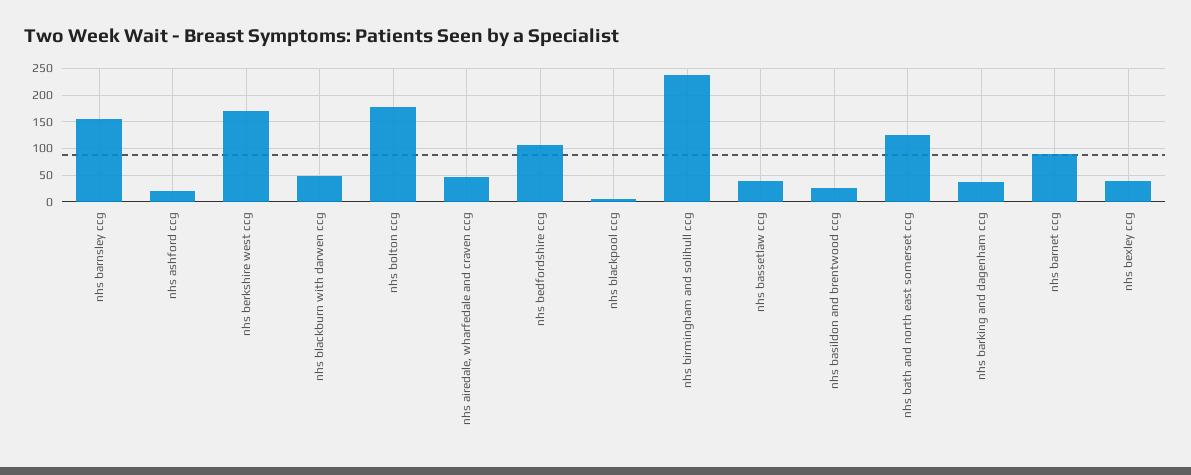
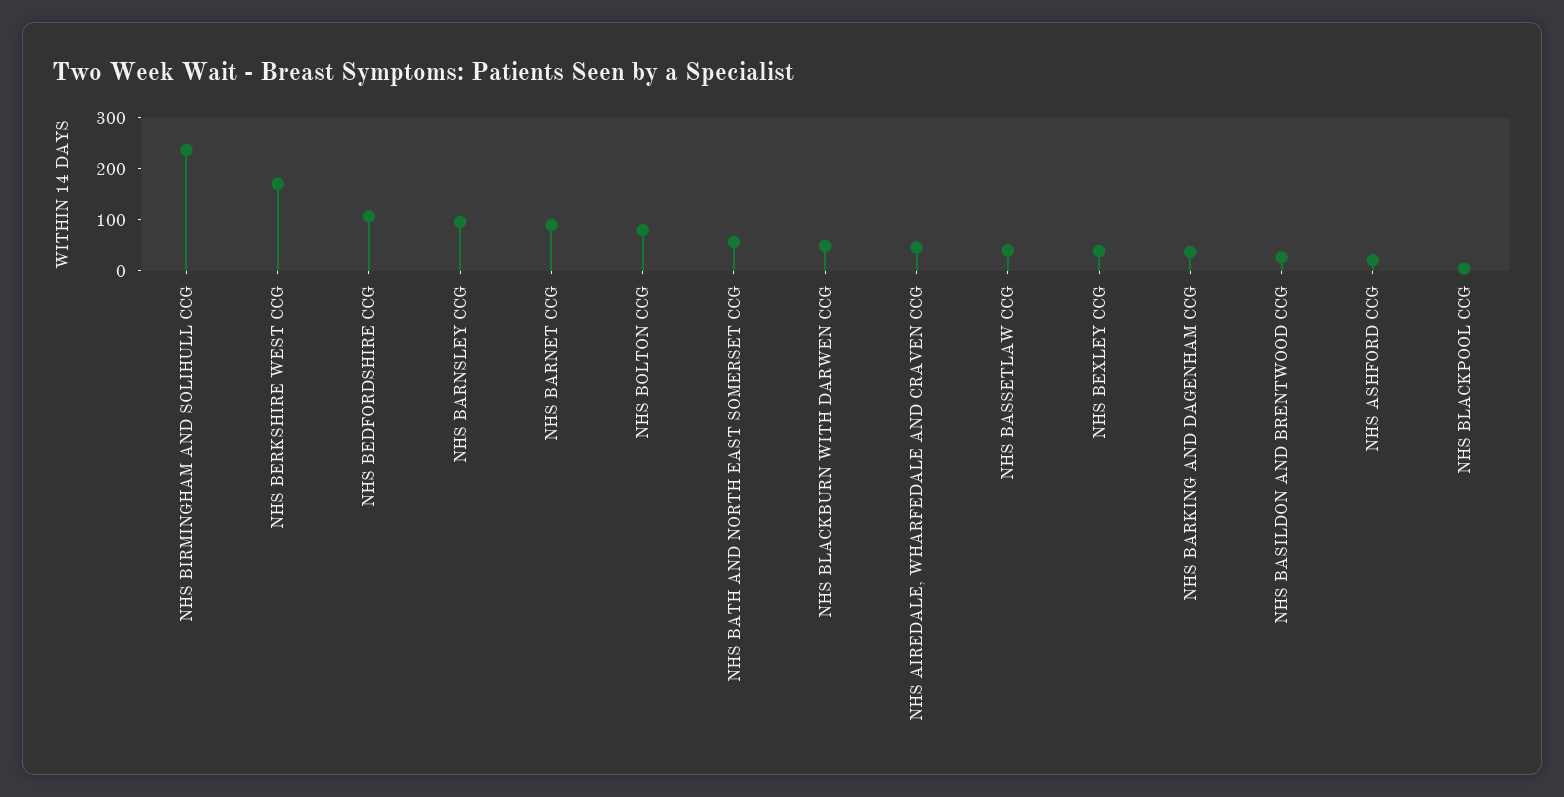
nhs barnsley ccg: 150 -> 100
nhs bolton ccg: 175 -> 80
nhs bath and north east somerset ccg: 125 -> 60

